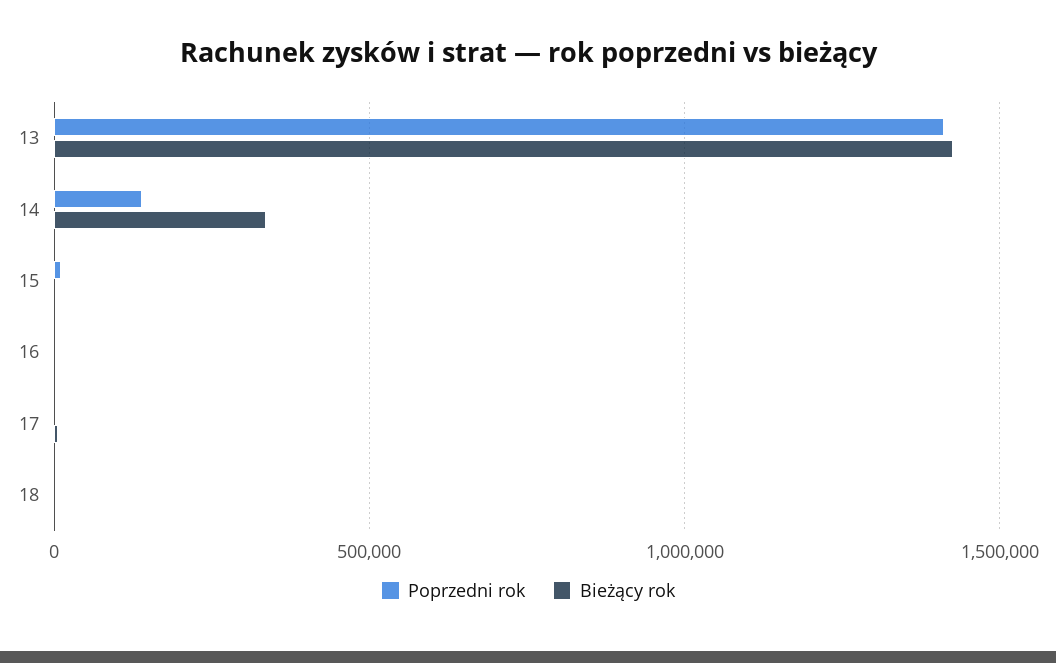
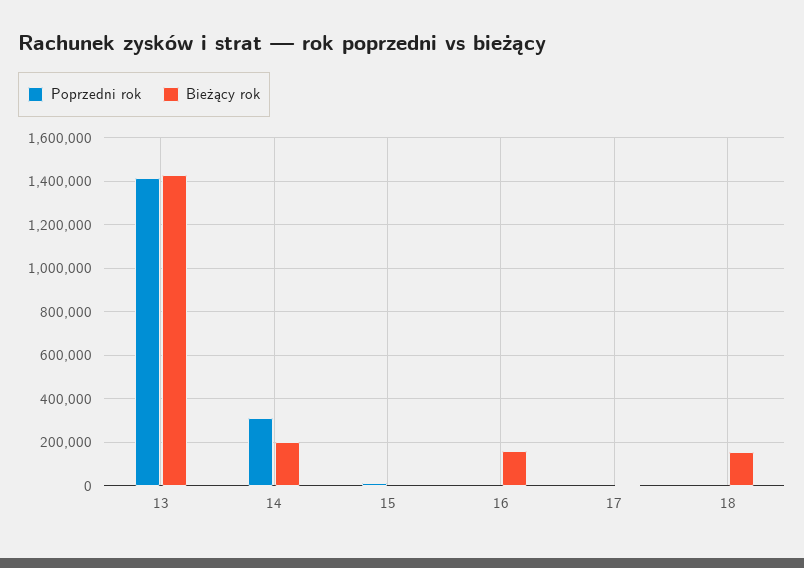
Poprzedni rok, 14: 150000 -> 300000
Bieżący rok, 14: 350000 -> 200000
Bieżący rok, 16: 0 -> 150000
Bieżący rok, 18: 0 -> 150000

